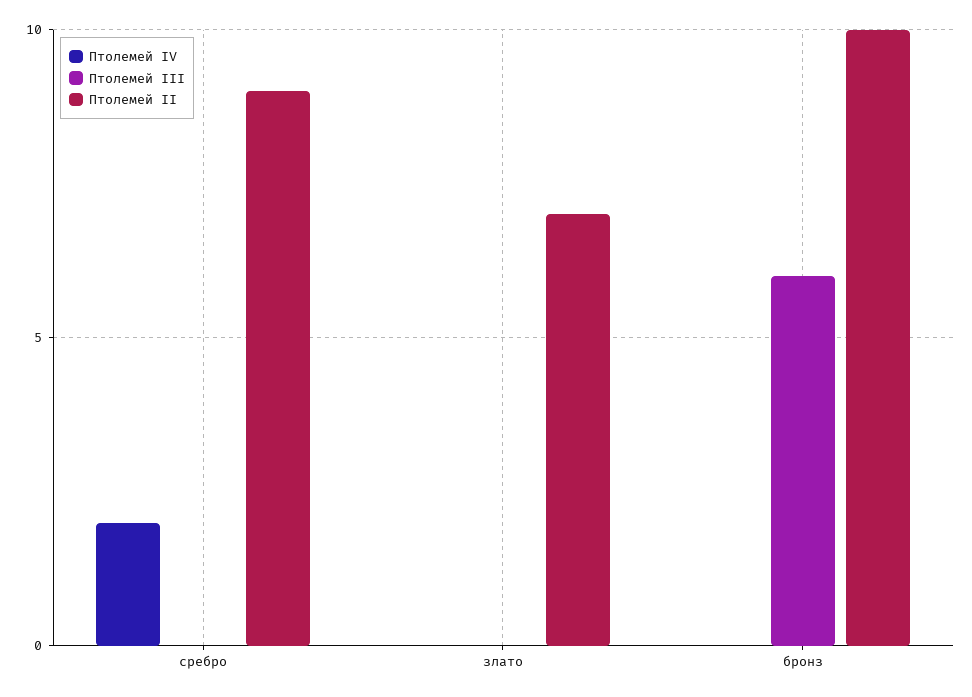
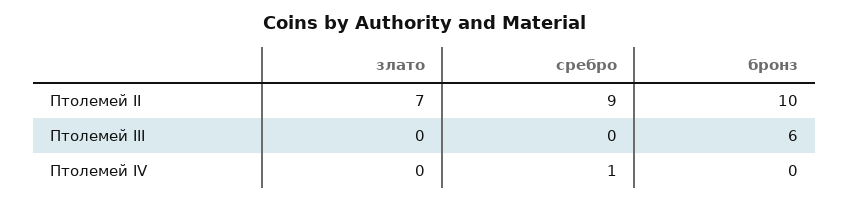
Птолемей IV, сребро: 2 -> 1

